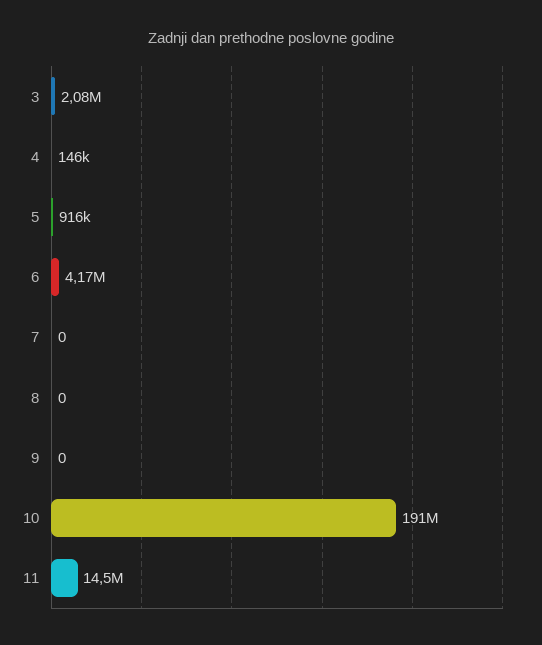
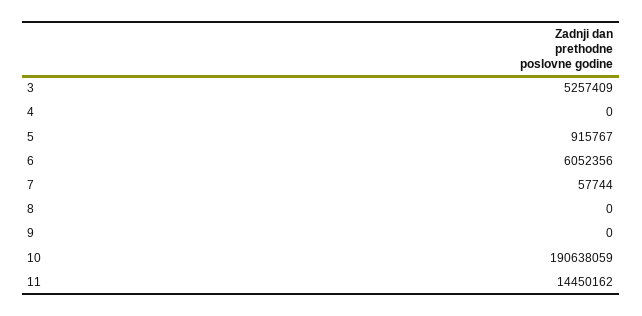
3: 2080000 -> 5257409
4: 146000 -> 0
6: 4170000 -> 6052356
7: 0 -> 57744

